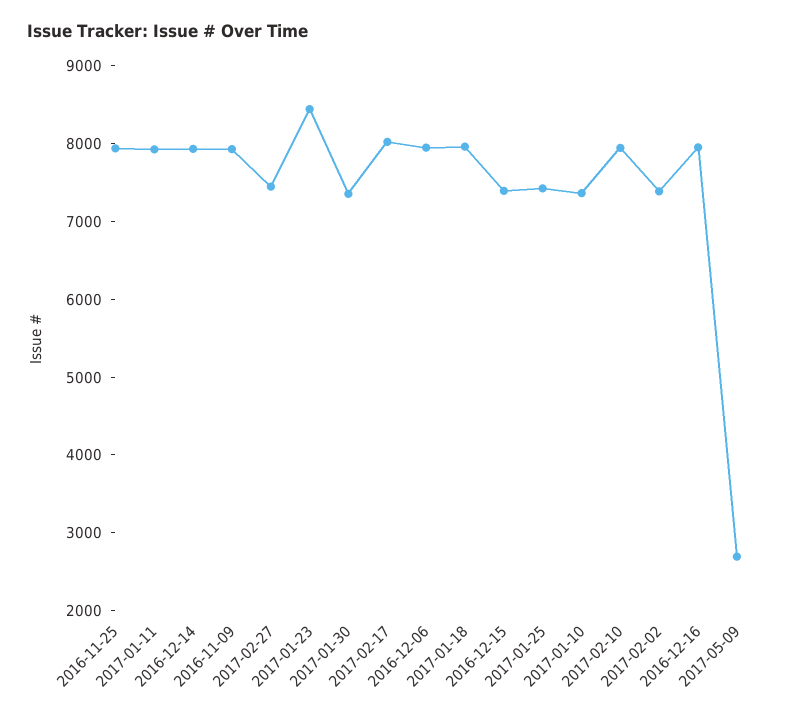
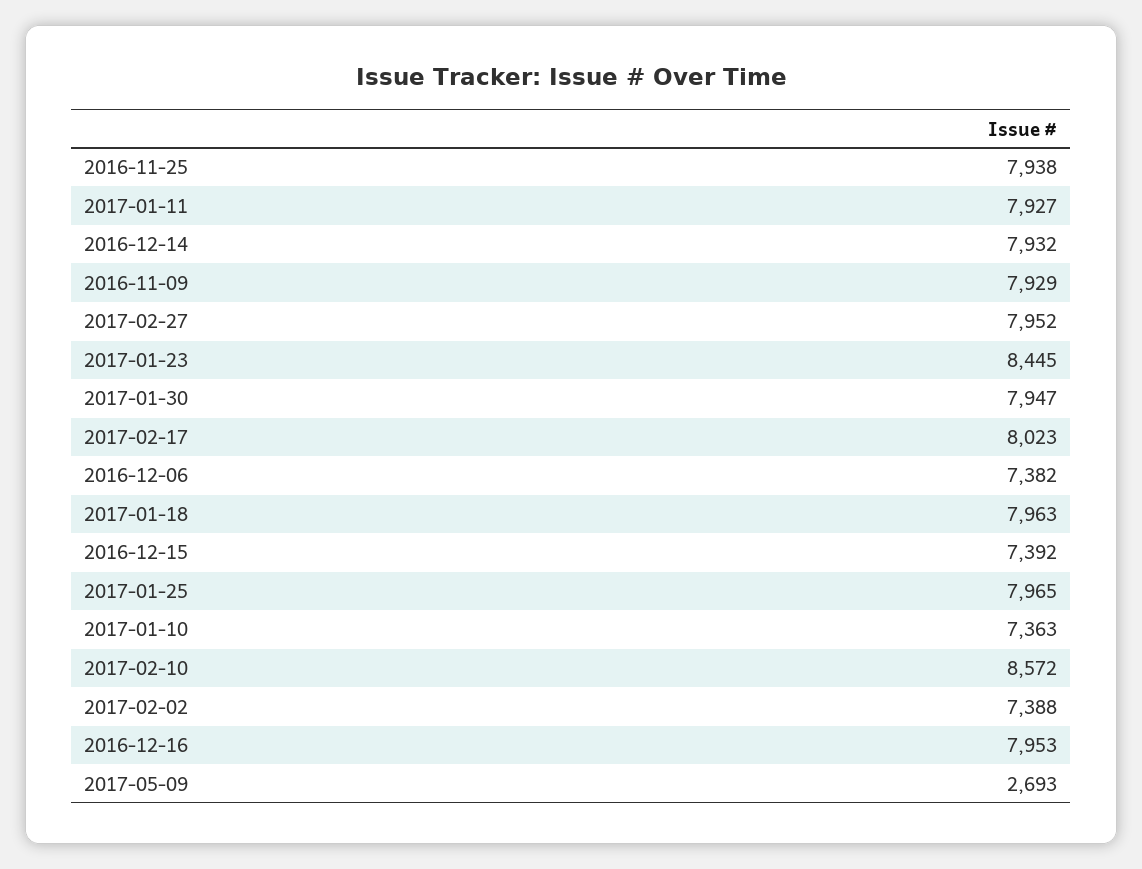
2017-02-27: 7400 -> 7952
2017-01-30: 7400 -> 7947
2016-12-06: 8000 -> 7382
2017-01-25: 7400 -> 7965
2017-02-10: 8000 -> 8572

